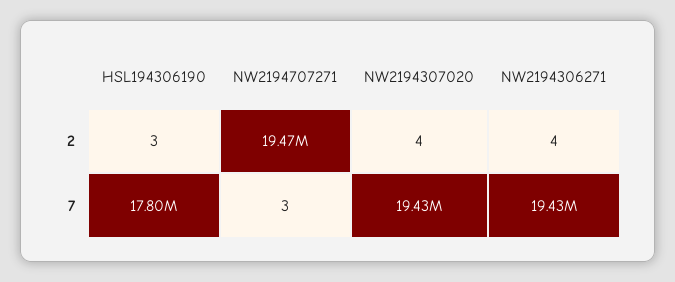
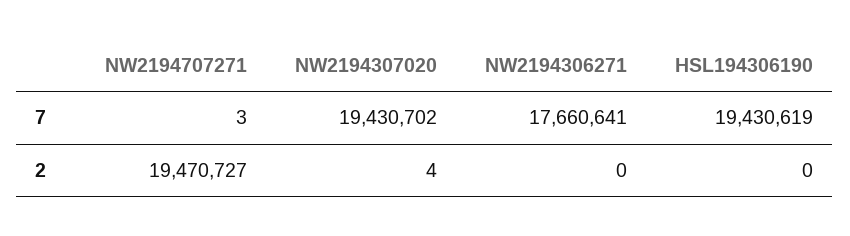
HSL194306190, 2: 3 -> 0
NW2194306271, 2: 4 -> 0
HSL194306190, 7: 17800000 -> 19430619
NW2194306271, 7: 19430000 -> 17660641

